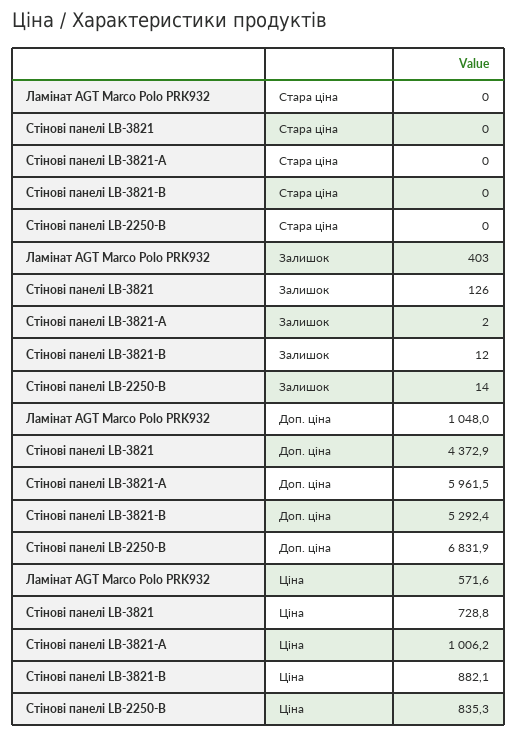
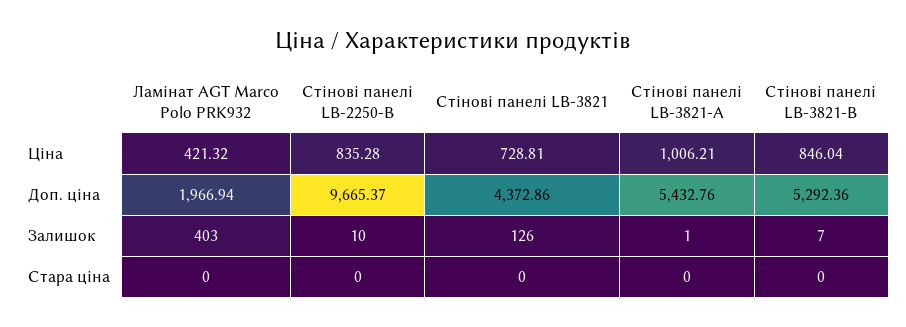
Стінові панелі LB-3821-А, Залишок: 2 -> 1
Стінові панелі LB-3821-В, Залишок: 12 -> 7
Стінові панелі LB-2250-В, Залишок: 14 -> 10
Ламінат AGT Marco Polo PRK932, Доп. ціна: 1048 -> 1966.94
Стінові панелі LB-3821-А, Доп. ціна: 5961.5 -> 5432.76
Стінові панелі LB-2250-В, Доп. ціна: 6831.9 -> 9665.37
Ламінат AGT Marco Polo PRK932, Ціна: 571.6 -> 421.32
Стінові панелі LB-3821-В, Ціна: 882.1 -> 846.04

